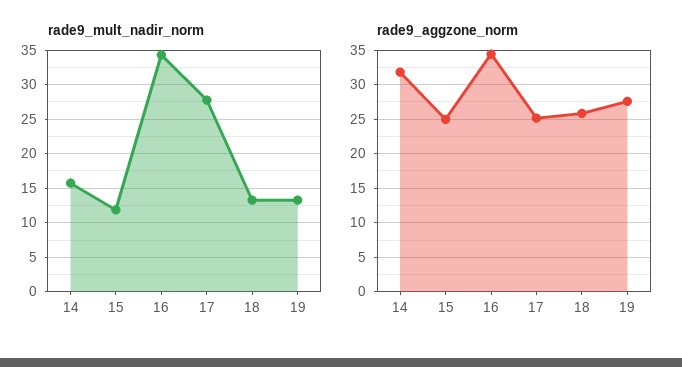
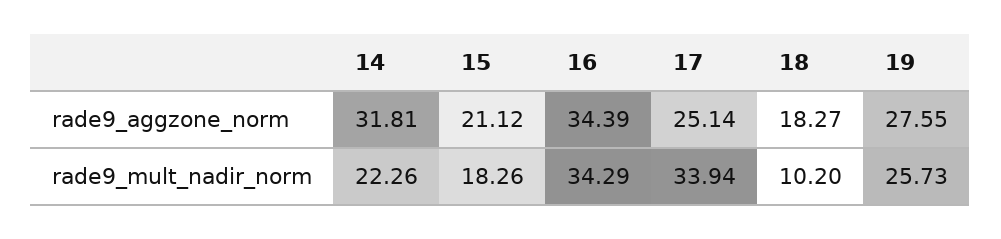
rade9_mult_nadir_norm, 14: 16 -> 22.26
rade9_mult_nadir_norm, 15: 12 -> 18.26
rade9_mult_nadir_norm, 17: 28 -> 33.94
rade9_mult_nadir_norm, 18: 13 -> 10.2
rade9_mult_nadir_norm, 19: 13 -> 25.73
rade9_aggzone_norm, 15: 25 -> 21.12
rade9_aggzone_norm, 18: 26 -> 18.27

